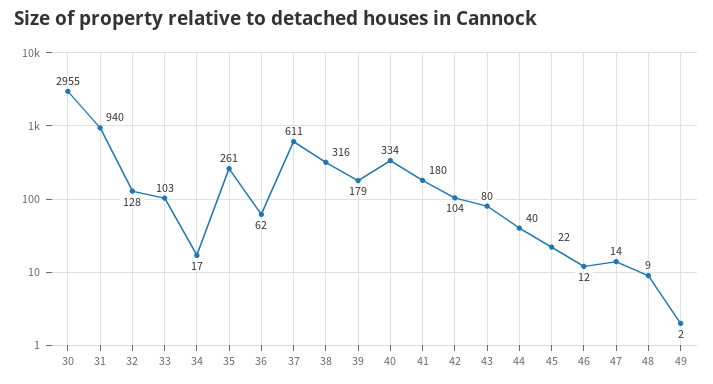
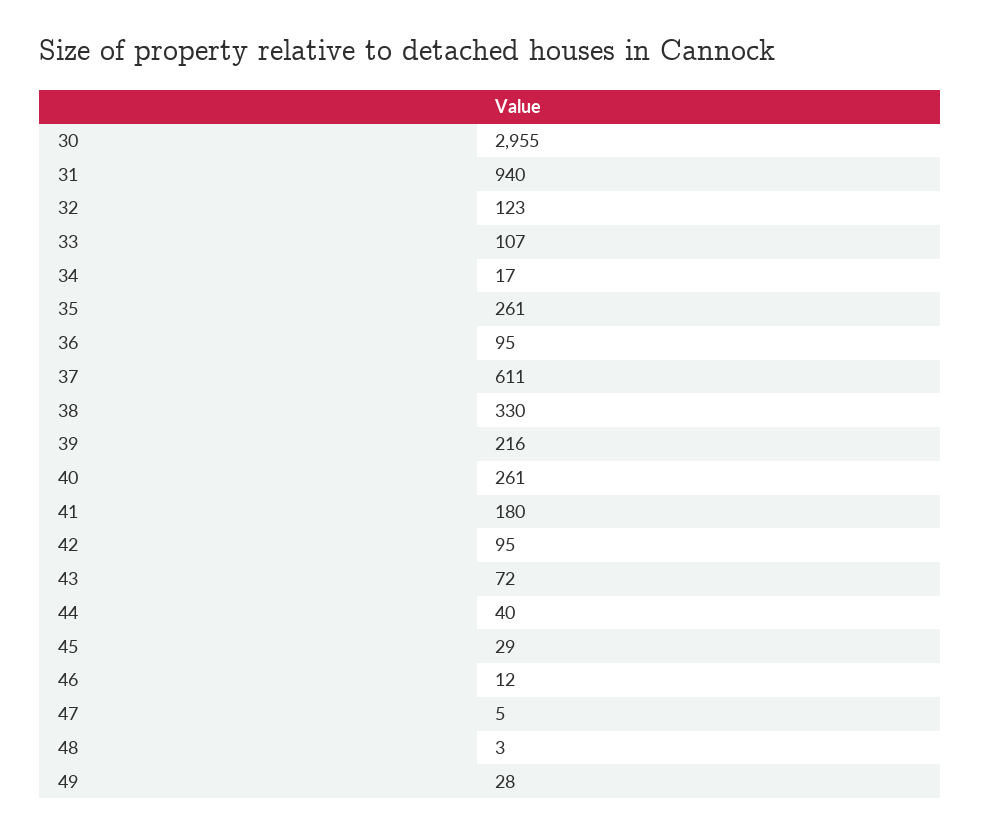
32: 128 -> 123
33: 103 -> 107
36: 62 -> 95
38: 316 -> 330
39: 179 -> 216
40: 334 -> 261
42: 104 -> 95
43: 80 -> 72
45: 22 -> 29
47: 14 -> 5
48: 9 -> 3
49: 2 -> 28

